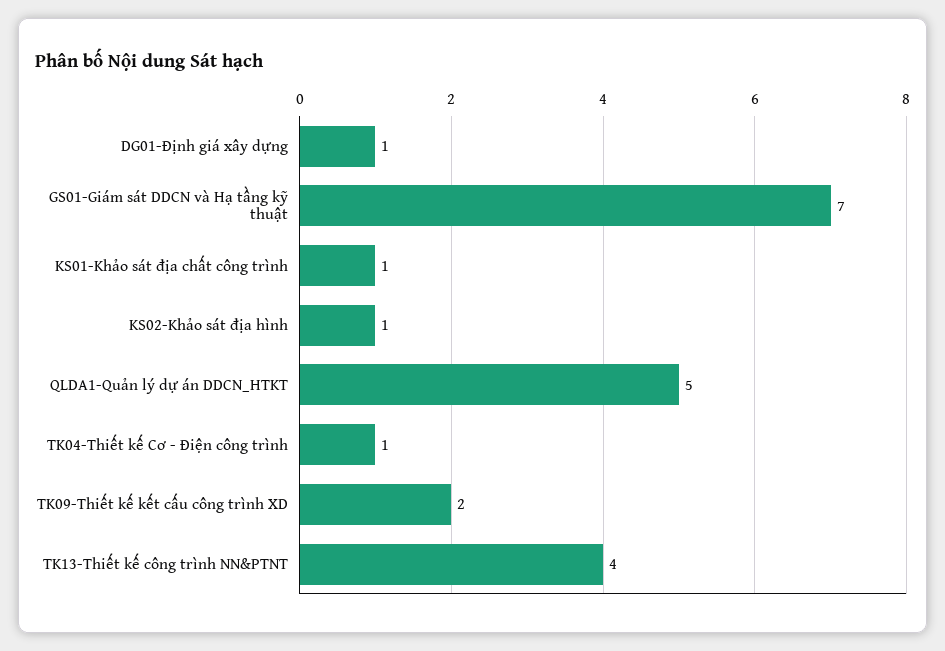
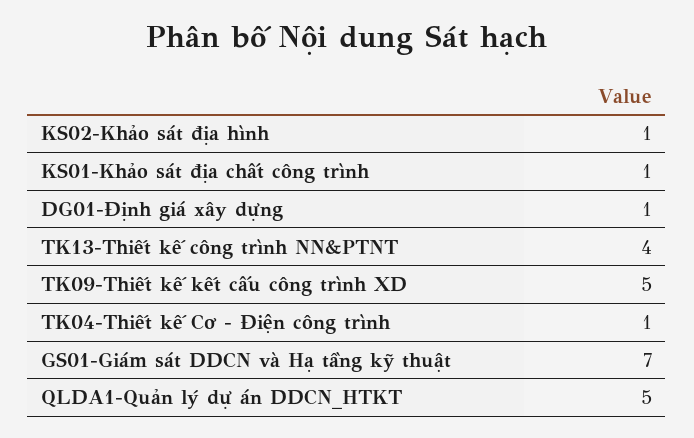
TK09-Thiết kế kết cấu công trình XD: 2 -> 5

